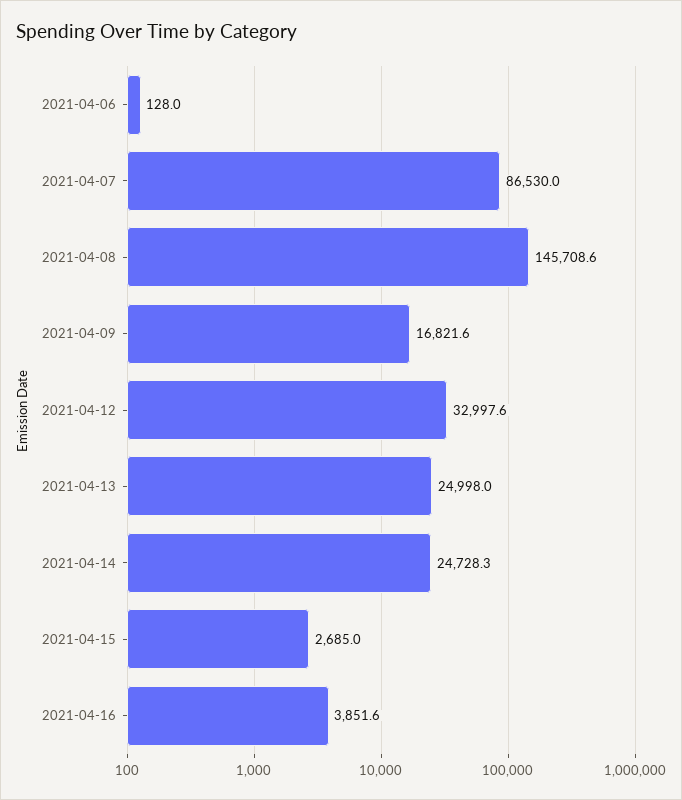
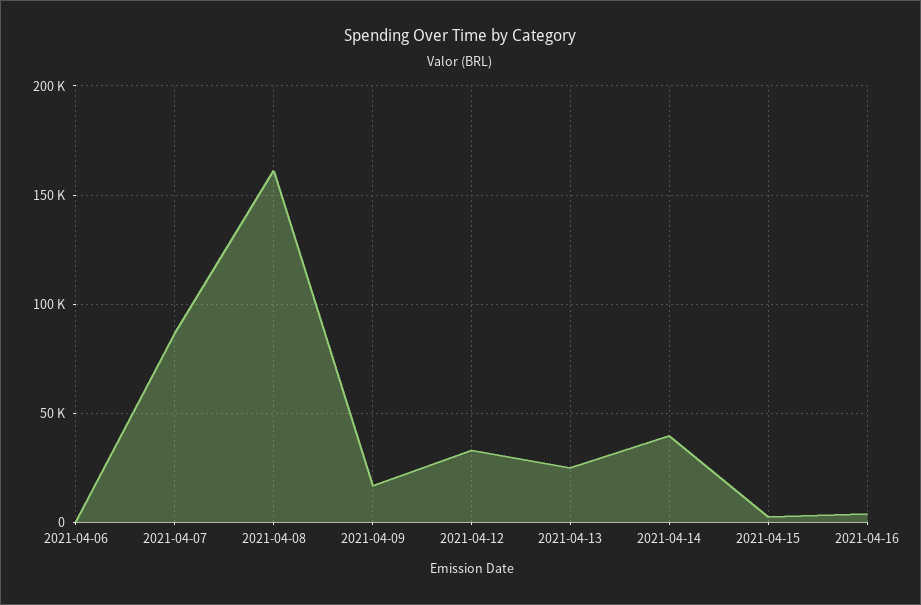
2021-04-08: 145708.6 -> 160000
2021-04-14: 24728.3 -> 40000

